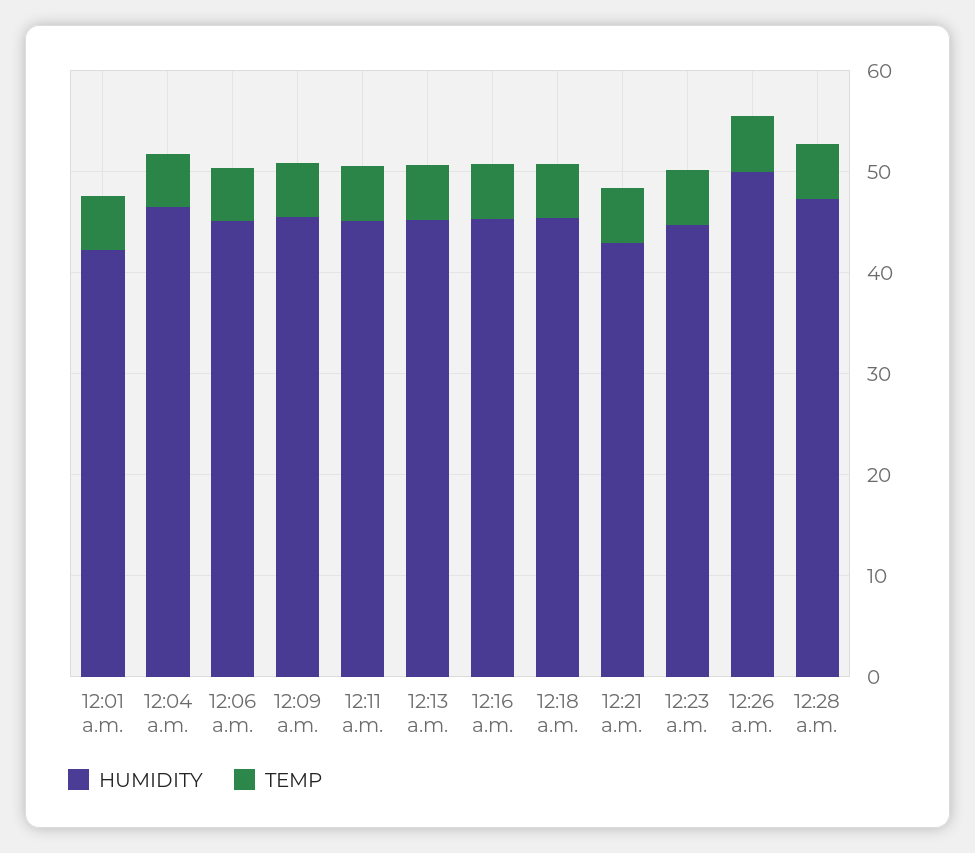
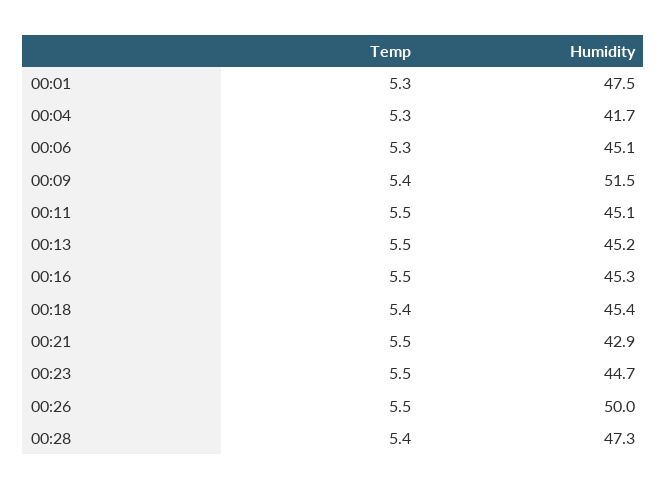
HUMIDITY, 12:01 a.m.: 42 -> 47.5
HUMIDITY, 12:04 a.m.: 46 -> 41.7
HUMIDITY, 12:09 a.m.: 46 -> 51.5

